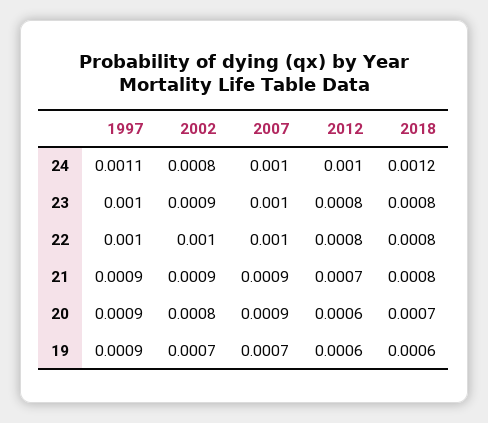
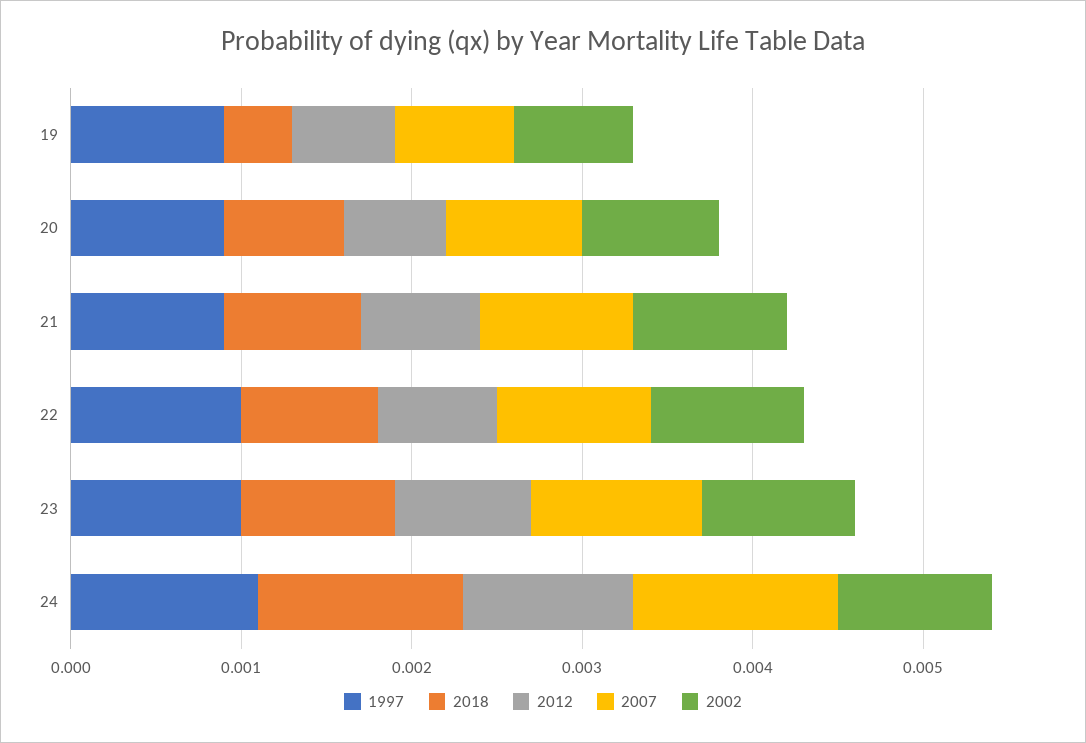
2002, 24: 0.0008 -> 0.0009
2007, 24: 0.001 -> 0.0012
2018, 23: 0.0008 -> 0.0009
2002, 22: 0.001 -> 0.0009
2007, 22: 0.001 -> 0.0009
2012, 22: 0.0008 -> 0.0007
2007, 20: 0.0009 -> 0.0008
2018, 19: 0.0006 -> 0.0004

